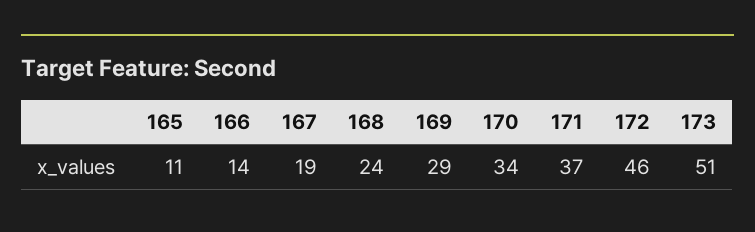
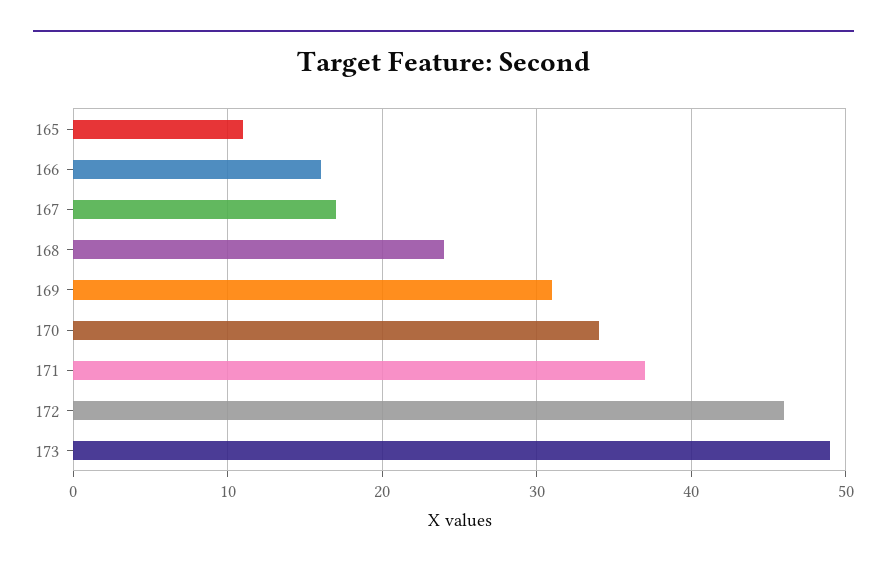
166: 14 -> 16
167: 19 -> 17
169: 29 -> 31
173: 51 -> 49

